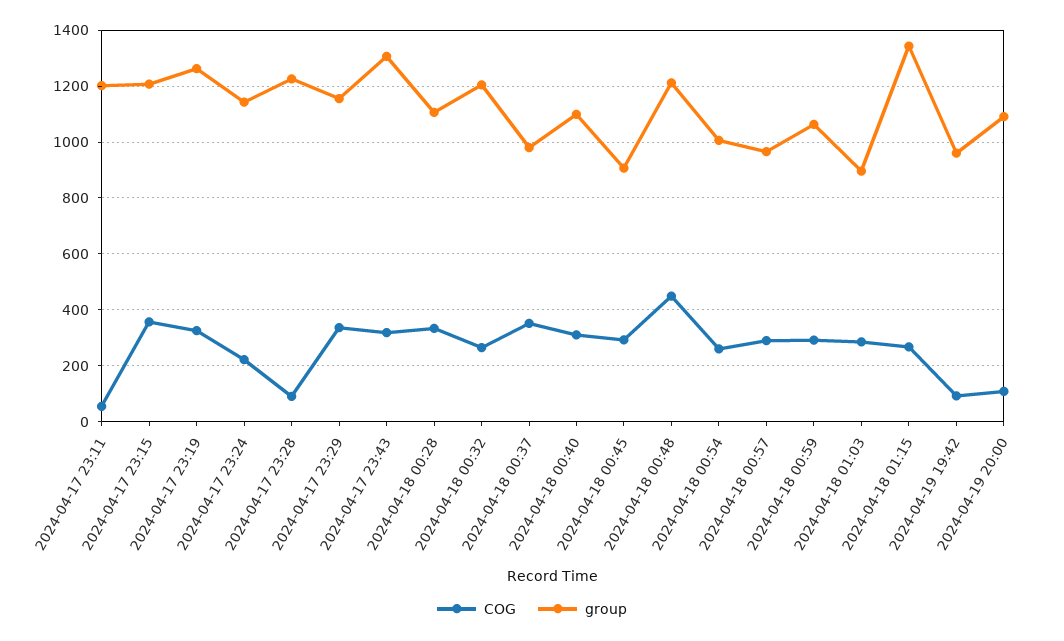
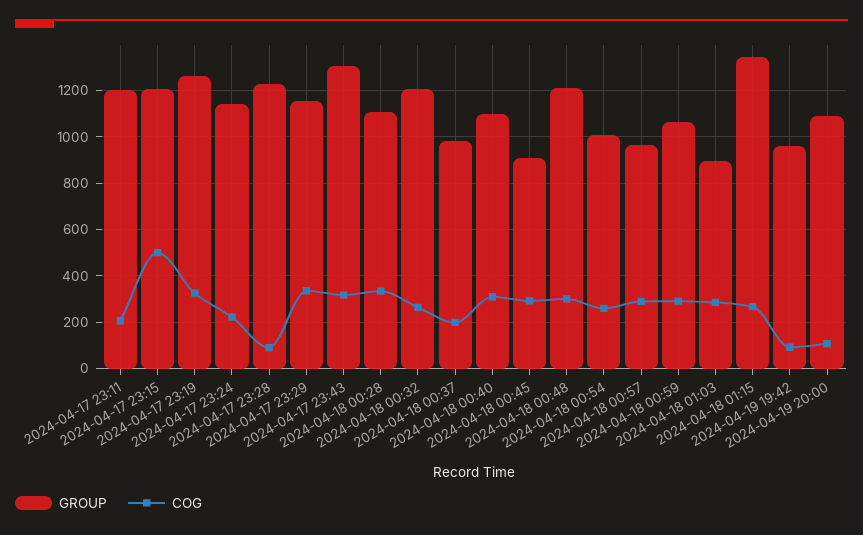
COG, 2024-04-17 23:11: 50 -> 200
COG, 2024-04-17 23:15: 350 -> 500
COG, 2024-04-18 00:37: 350 -> 200
COG, 2024-04-18 00:48: 450 -> 300

